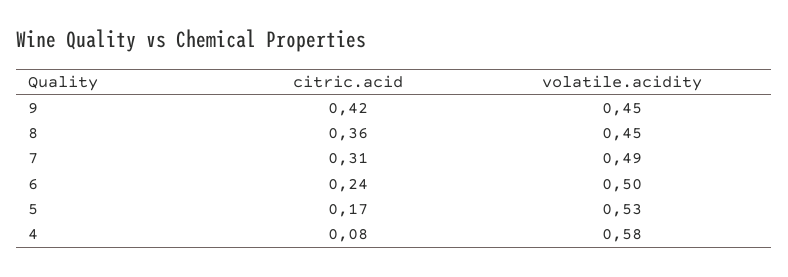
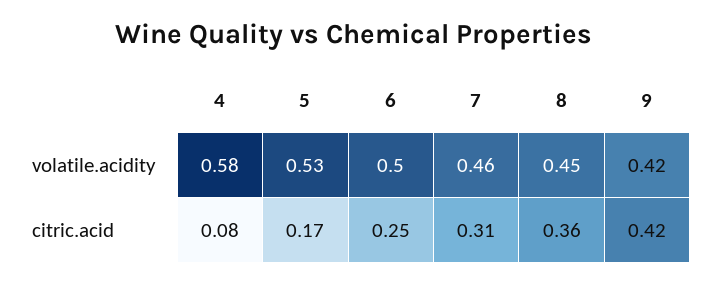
volatile.acidity, 9: 0.45 -> 0.42
volatile.acidity, 7: 0.49 -> 0.46
citric.acid, 6: 0.24 -> 0.25

